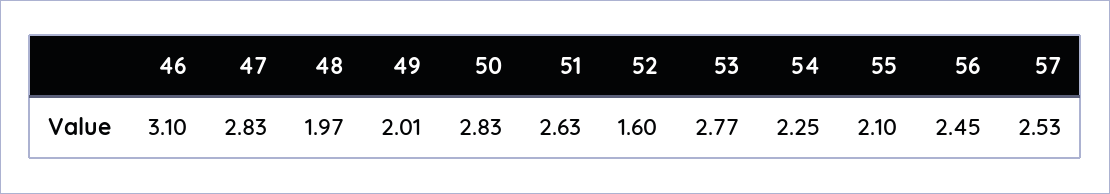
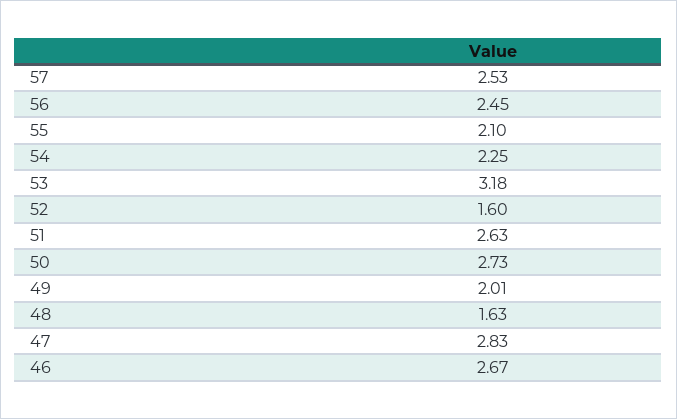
46: 3.1 -> 2.67
48: 1.97 -> 1.63
50: 2.83 -> 2.73
53: 2.77 -> 3.18

